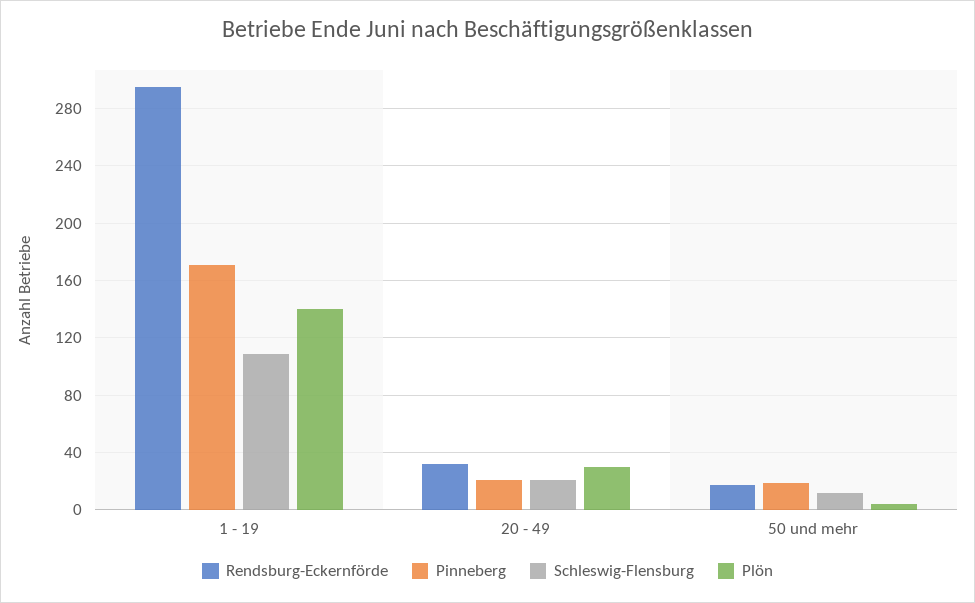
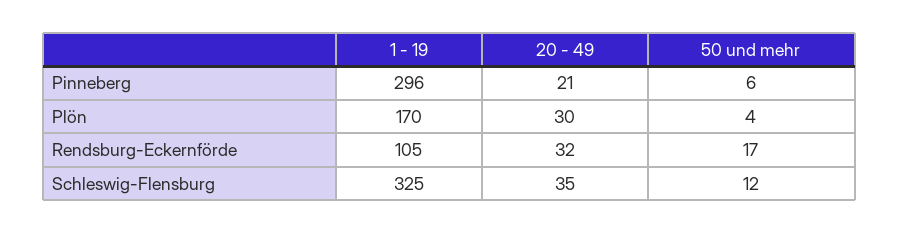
Rendsburg-Eckernförde, 1 - 19: 295 -> 105
Pinneberg, 1 - 19: 170 -> 296
Schleswig-Flensburg, 1 - 19: 110 -> 325
Plön, 1 - 19: 140 -> 170
Schleswig-Flensburg, 20 - 49: 20 -> 35
Pinneberg, 50 und mehr: 20 -> 6

